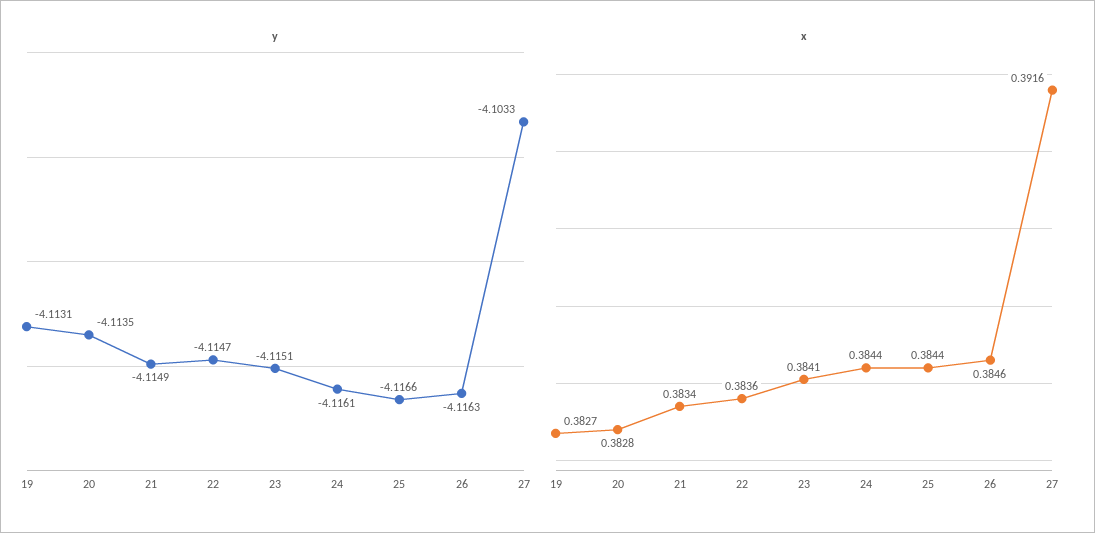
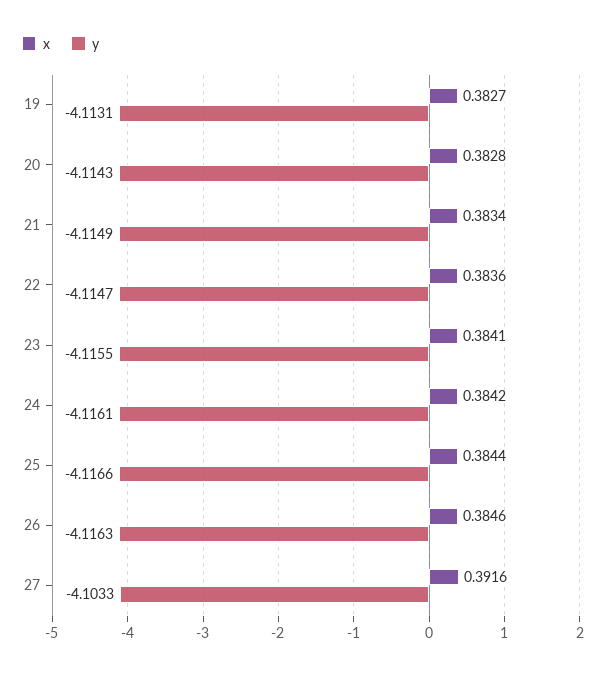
y, 20: -4.1135 -> -4.1143
y, 23: -4.1151 -> -4.1155
x, 24: 0.3844 -> 0.3842

